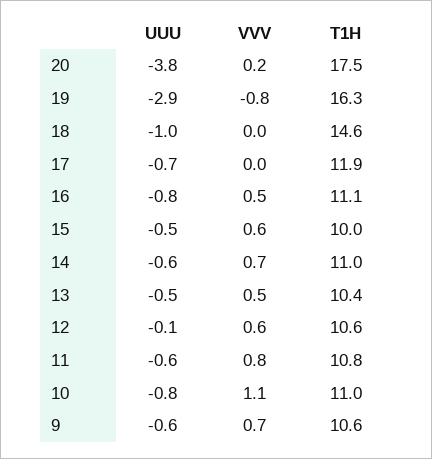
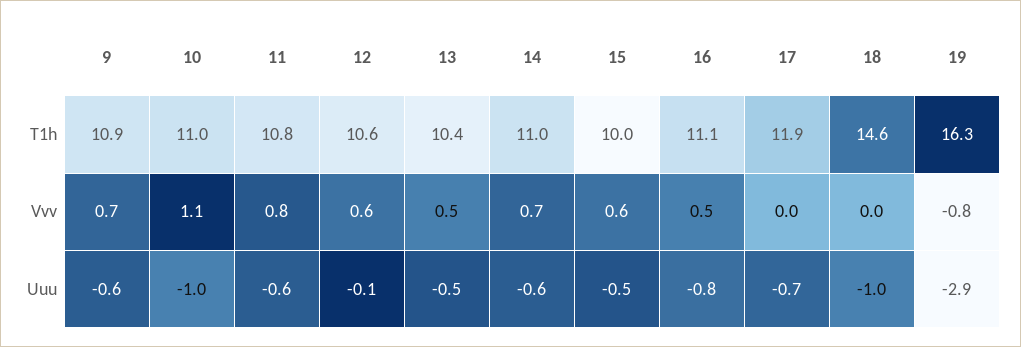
UUU, 20: -3.8 -> none
VVV, 20: 0.2 -> none
T1H, 20: 17.5 -> none
UUU, 10: -0.8 -> -1
T1H, 9: 10.6 -> 10.9

